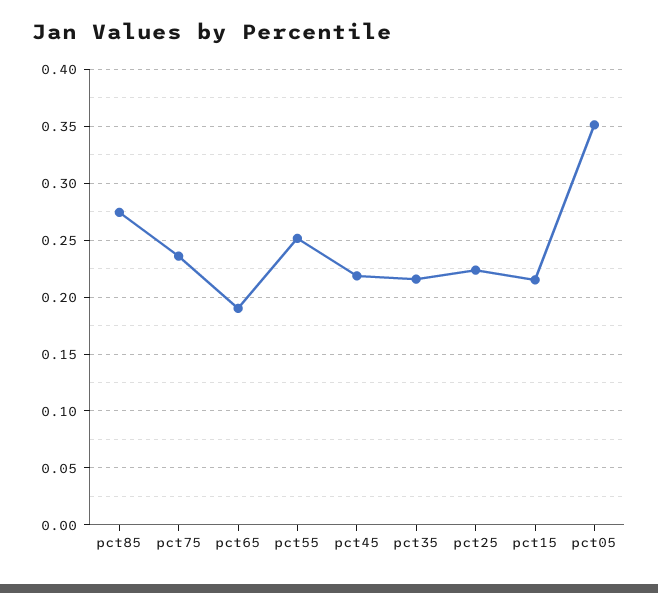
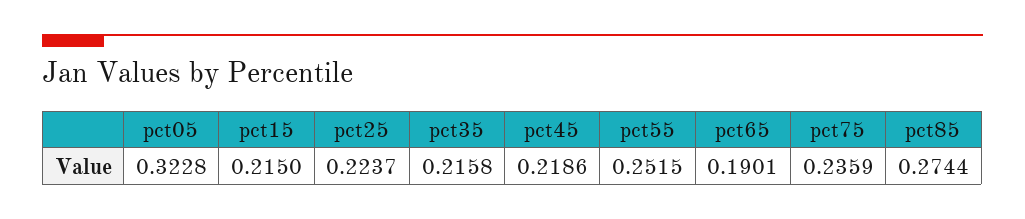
pct05: 0.35 -> 0.3228

